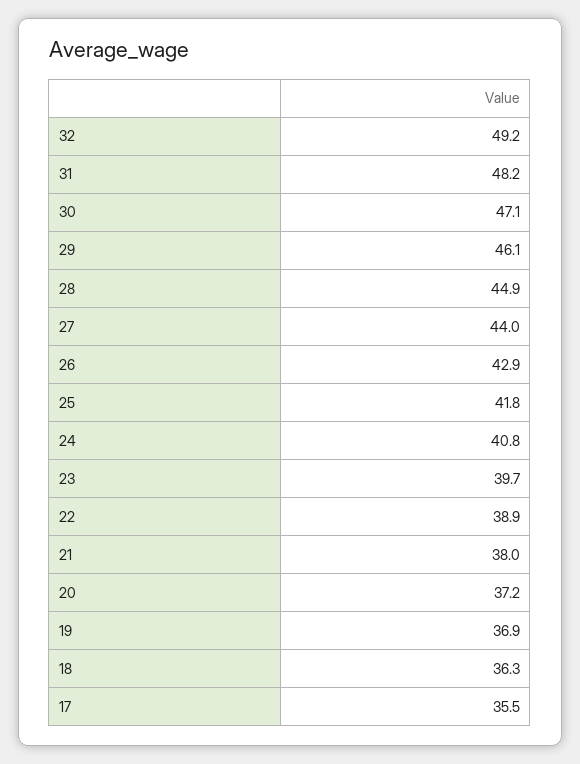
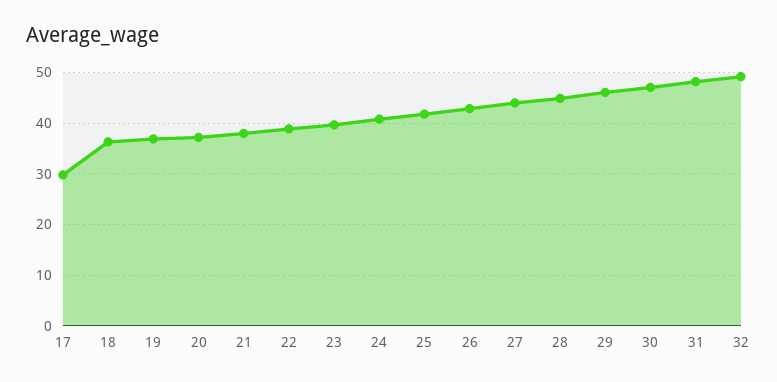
17: 35.5 -> 30

